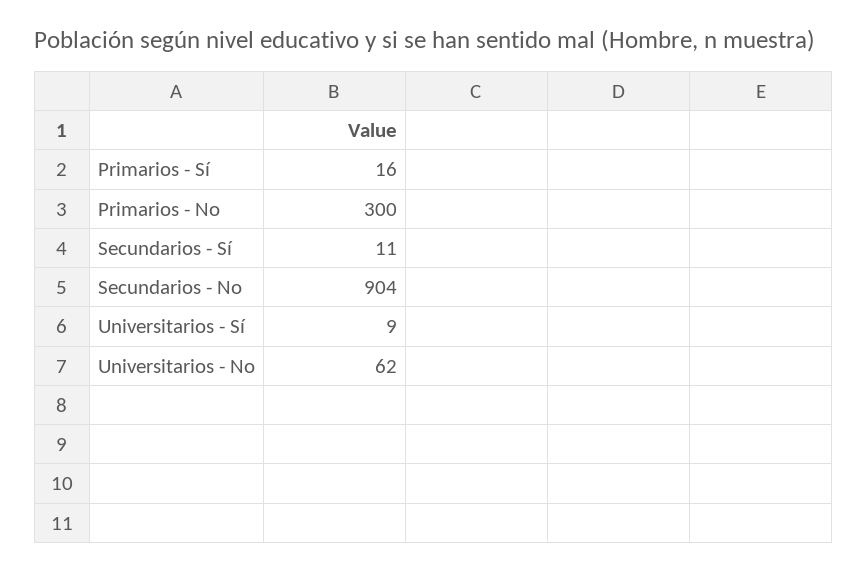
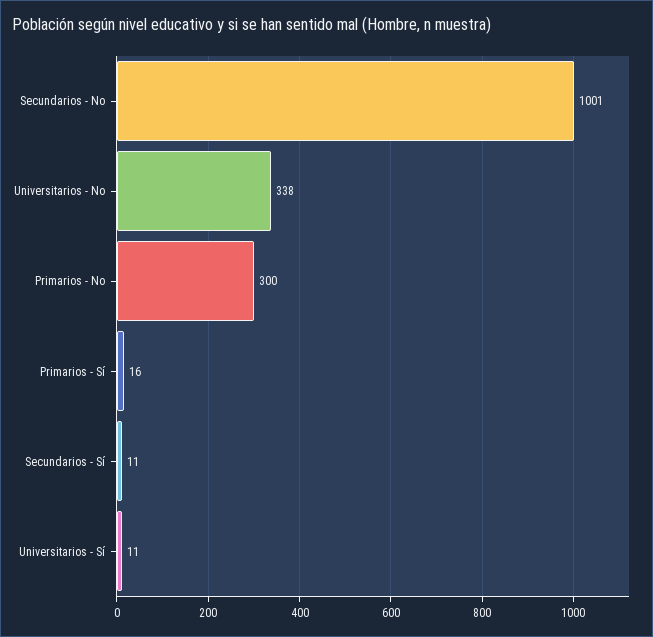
Secundarios - No: 904 -> 1001
Universitarios - Sí: 9 -> 11
Universitarios - No: 62 -> 338

